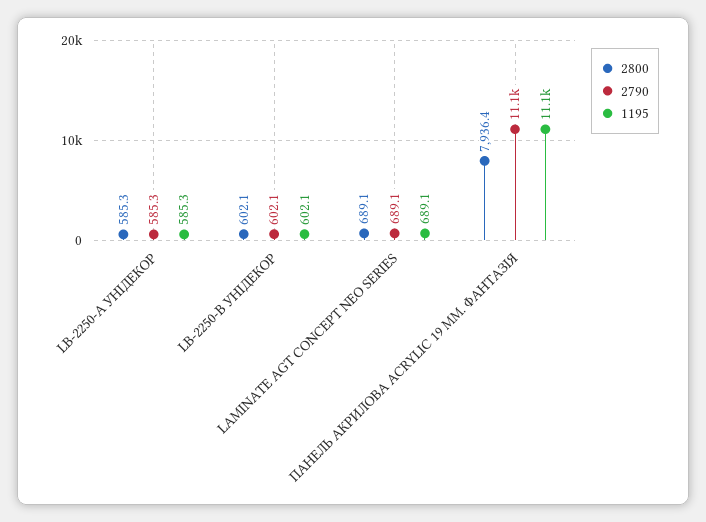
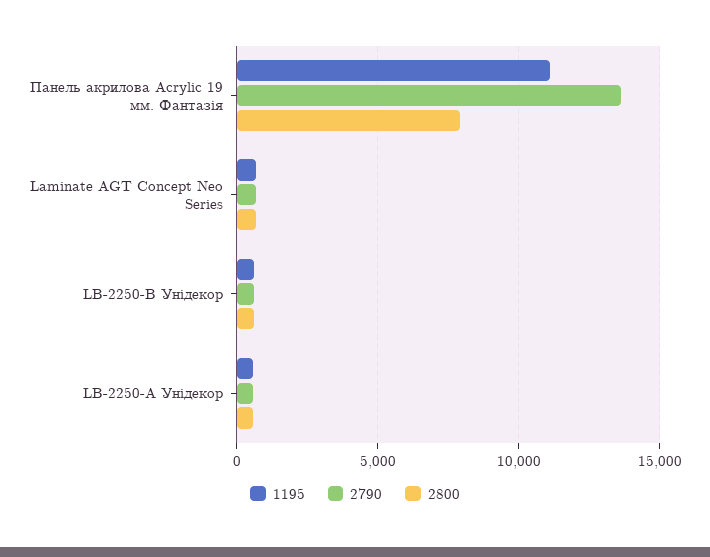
2790, ПАНЕЛЬ АКРИЛОВА ACRYLIC 19 ММ. ФАНТАЗІЯ: 11100 -> 13500

